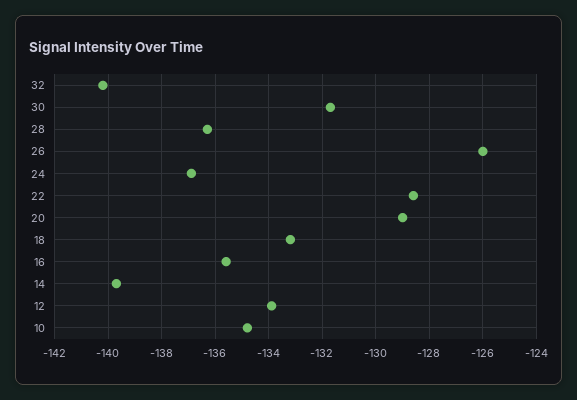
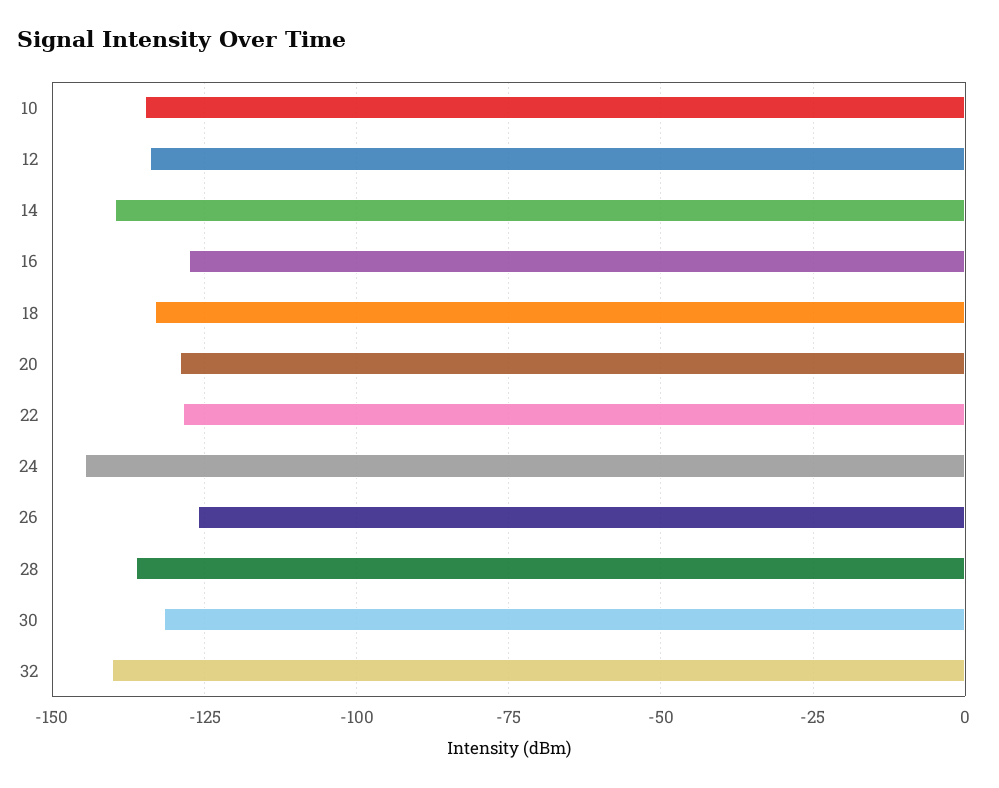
24: -137 -> -145
16: -135.5 -> -127.5

